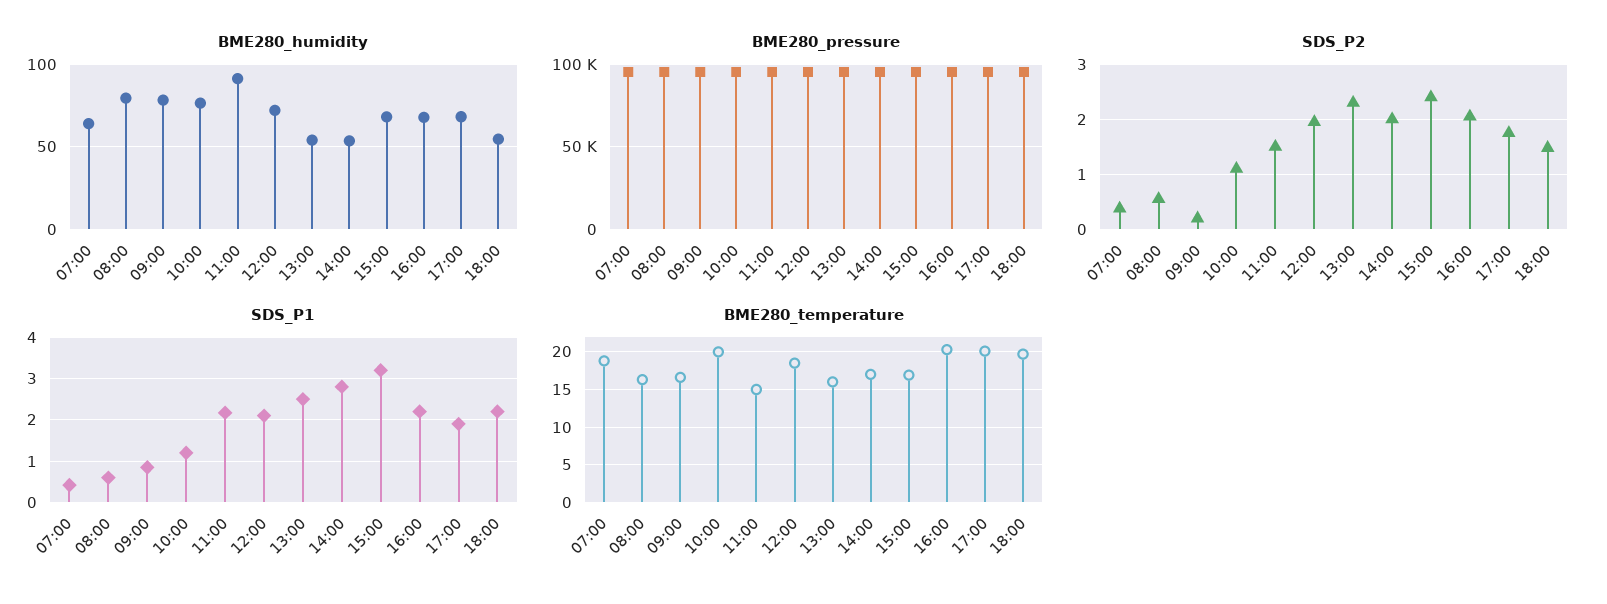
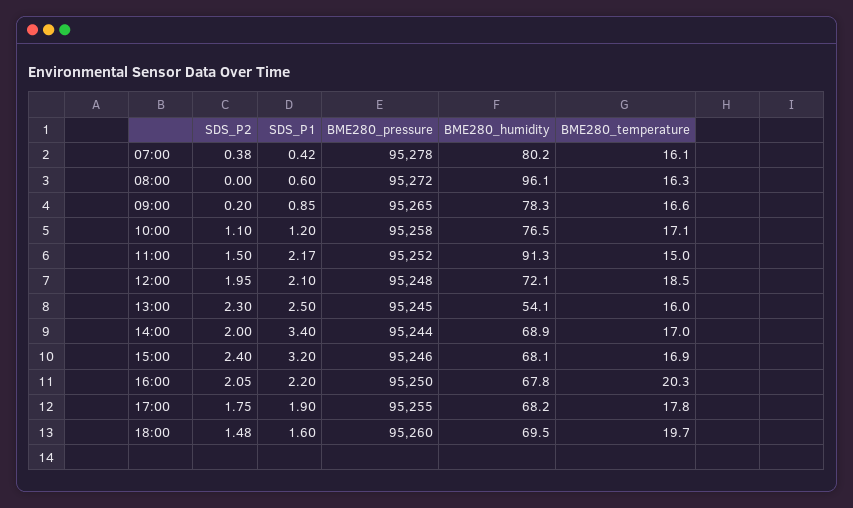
BME280_humidity, 07:00: 65 -> 80.2
BME280_humidity, 08:00: 80 -> 96.1
BME280_humidity, 14:00: 55 -> 68.9
BME280_humidity, 18:00: 55 -> 69.5
SDS_P2, 08:00: 0.6 -> 0
SDS_P1, 14:00: 2.8 -> 3.4
SDS_P1, 18:00: 2.2 -> 1.6
BME280_temperature, 07:00: 19 -> 16.1
BME280_temperature, 10:00: 20 -> 17.1
BME280_temperature, 17:00: 20 -> 17.8

